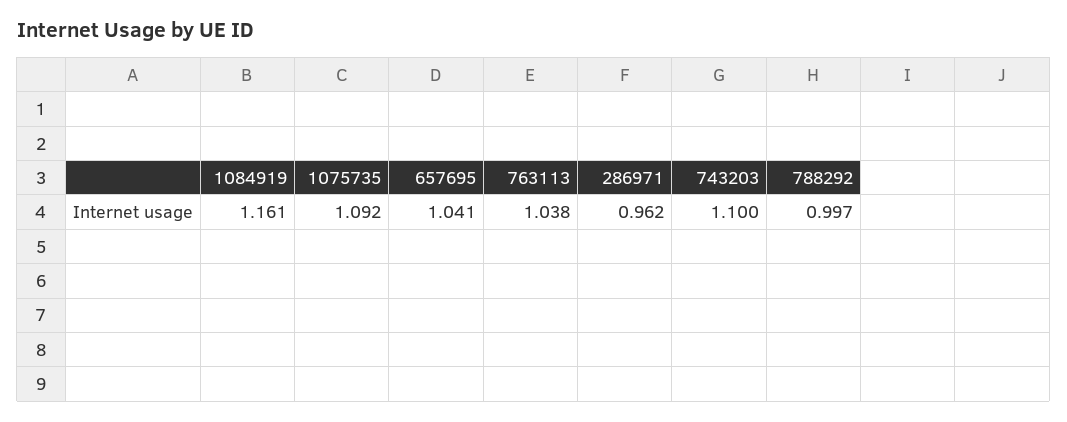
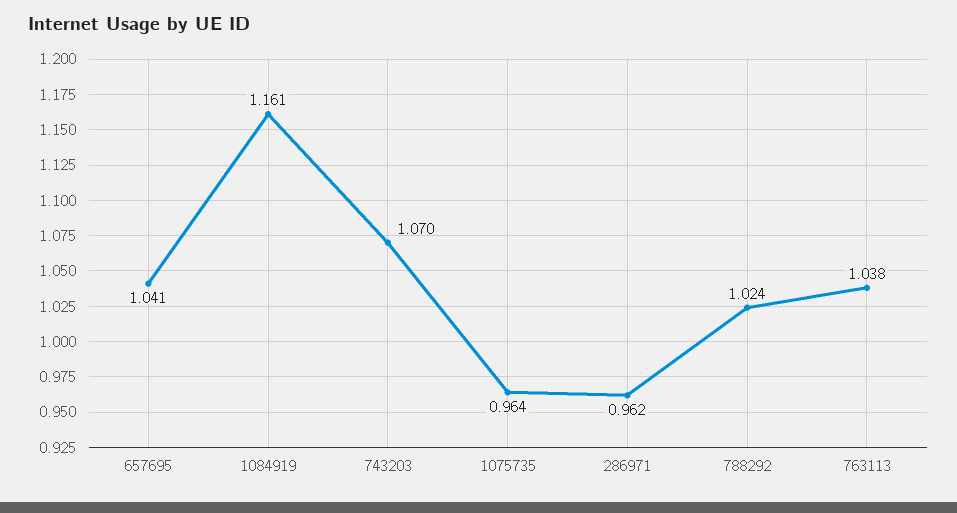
1075735: 1.092 -> 0.964
743203: 1.1 -> 1.07
788292: 0.997 -> 1.024

